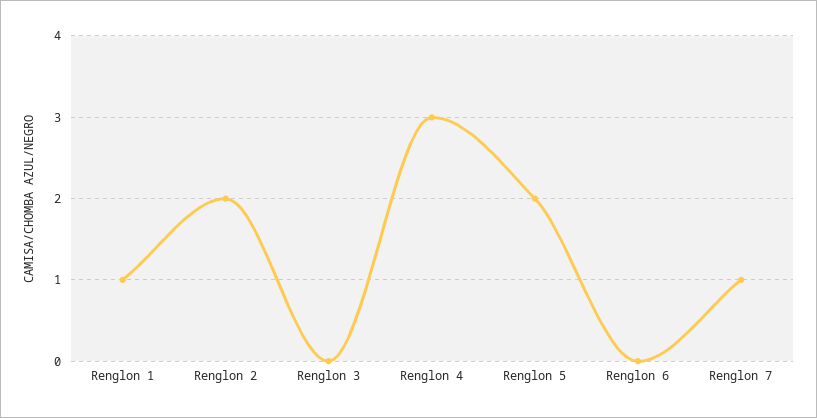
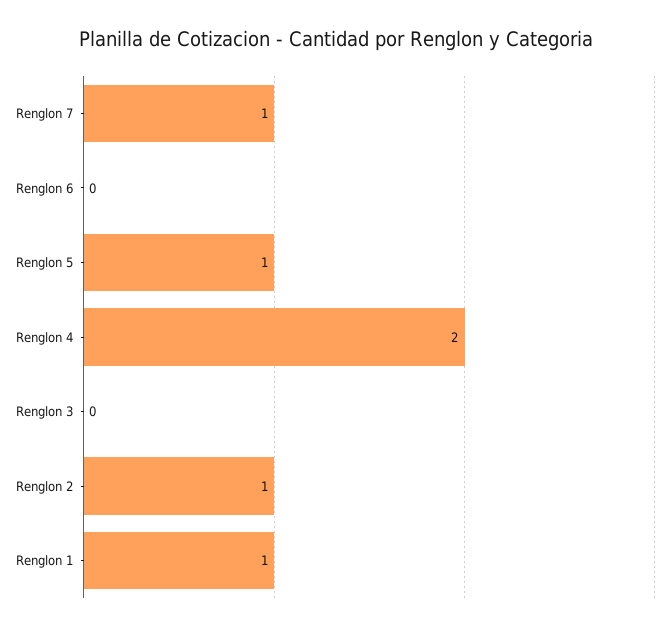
Renglon 2: 2 -> 1
Renglon 4: 3 -> 2
Renglon 5: 2 -> 1

